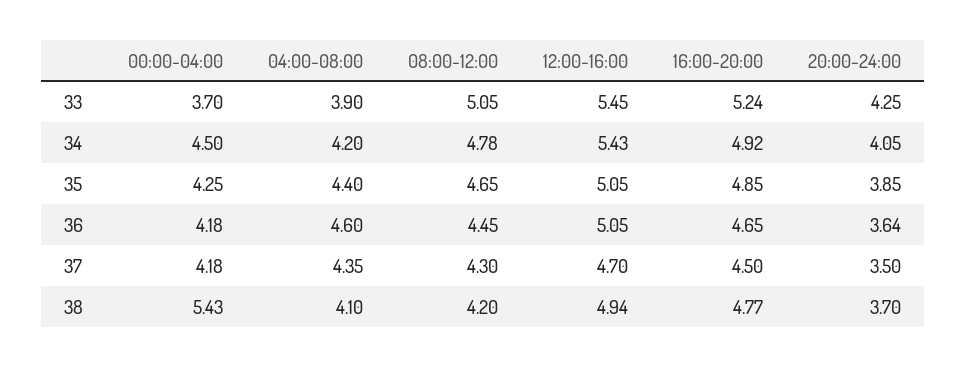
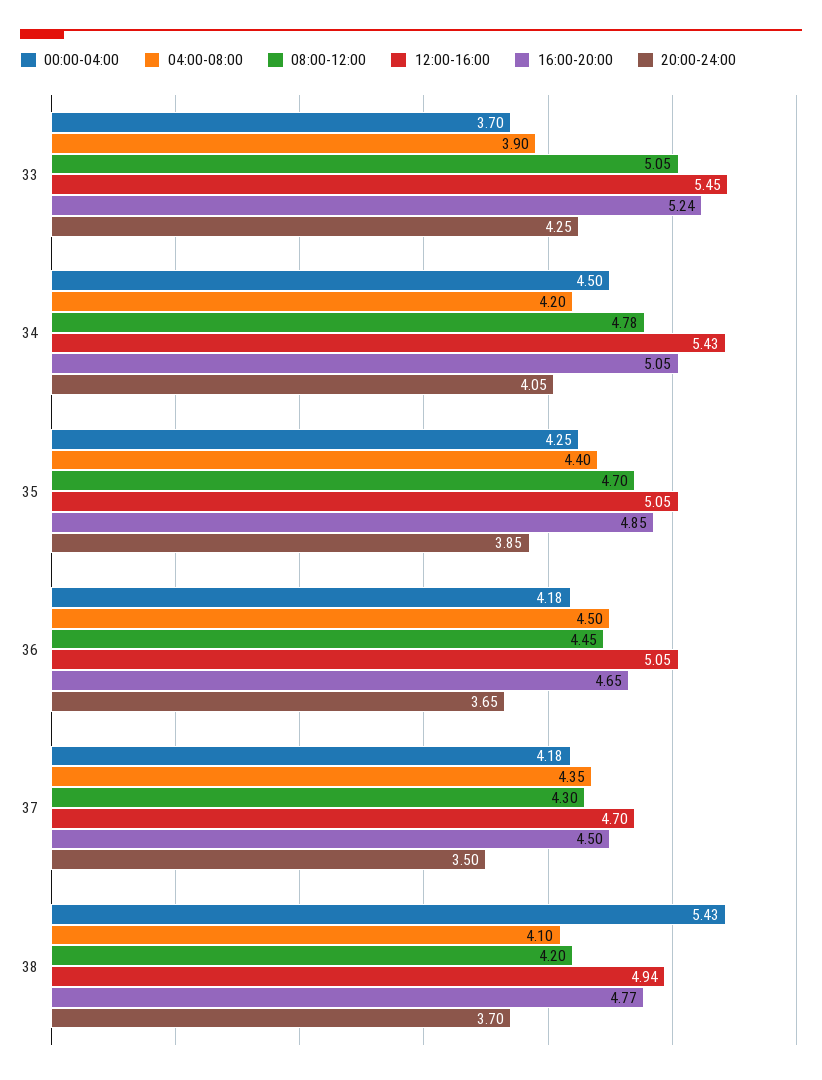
16:00-20:00, 34: 4.92 -> 5.05
08:00-12:00, 35: 4.65 -> 4.7
04:00-08:00, 36: 4.6 -> 4.5
20:00-24:00, 36: 3.64 -> 3.65

